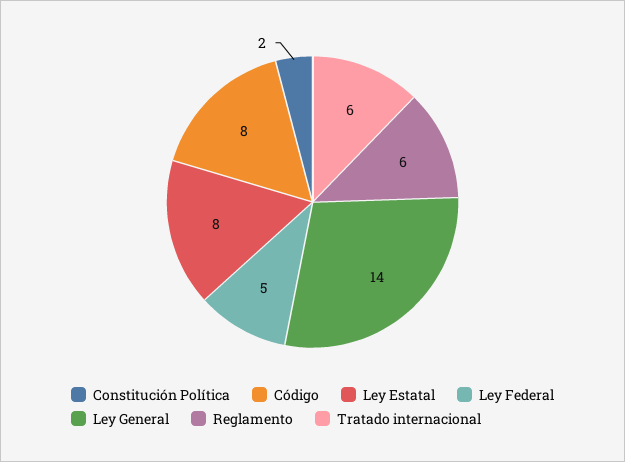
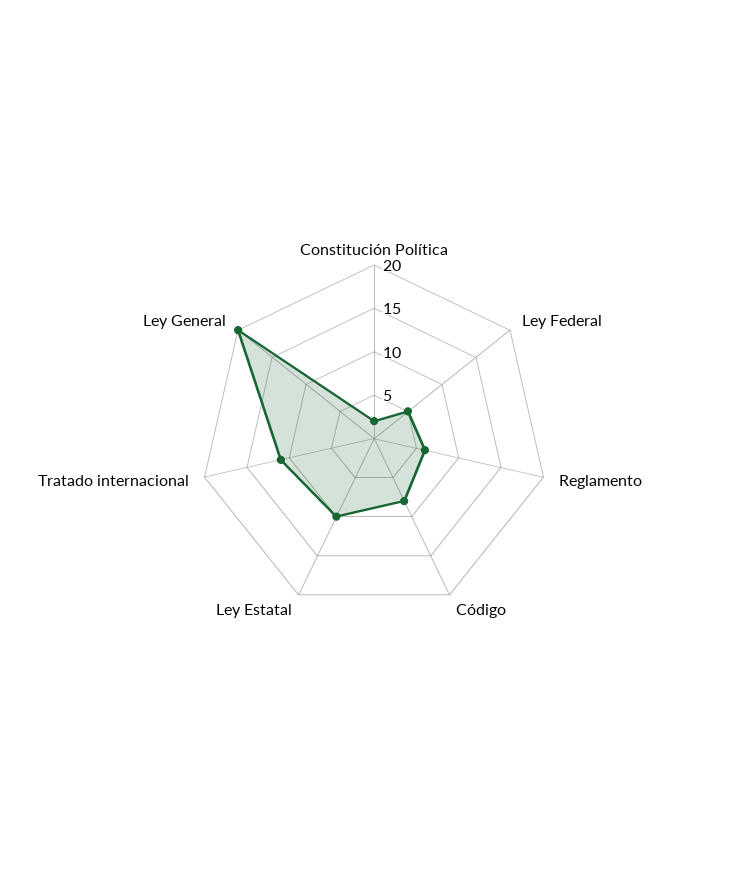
Ley Estatal: 8 -> 10
Ley General: 14 -> 20
Tratado internacional: 6 -> 11

